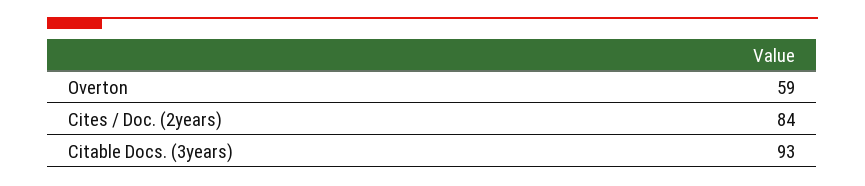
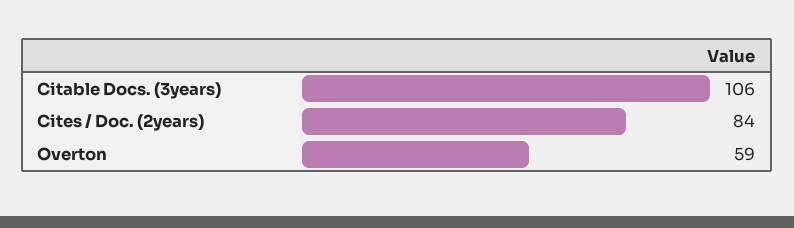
Citable Docs. (3years): 93 -> 106

